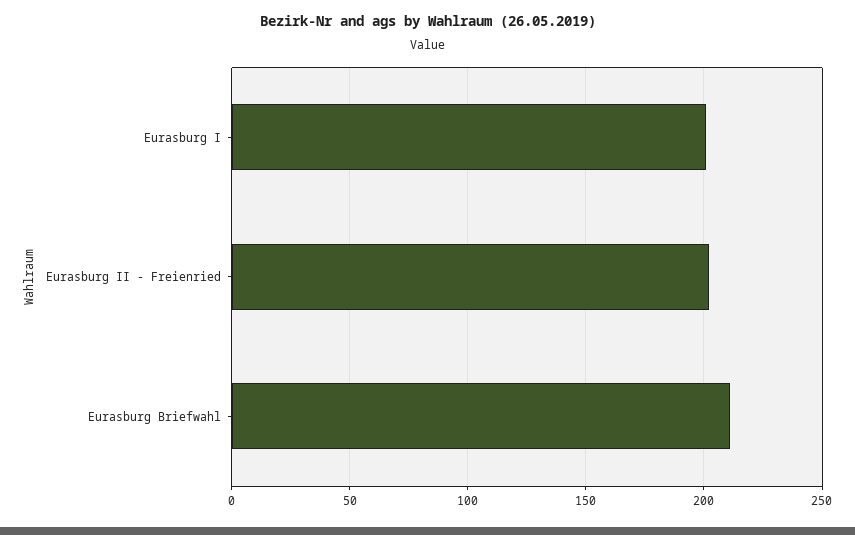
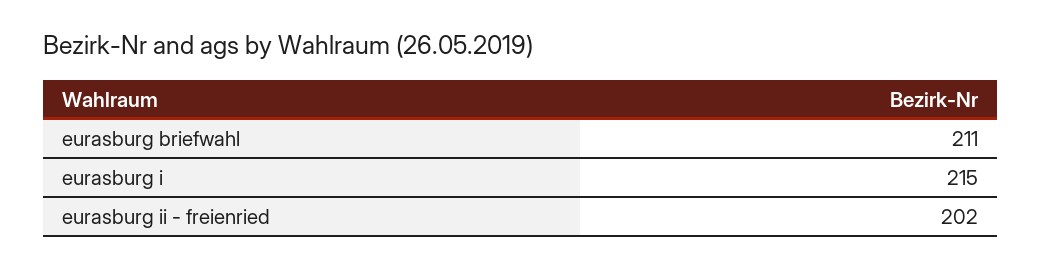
Eurasburg I: 200 -> 215

